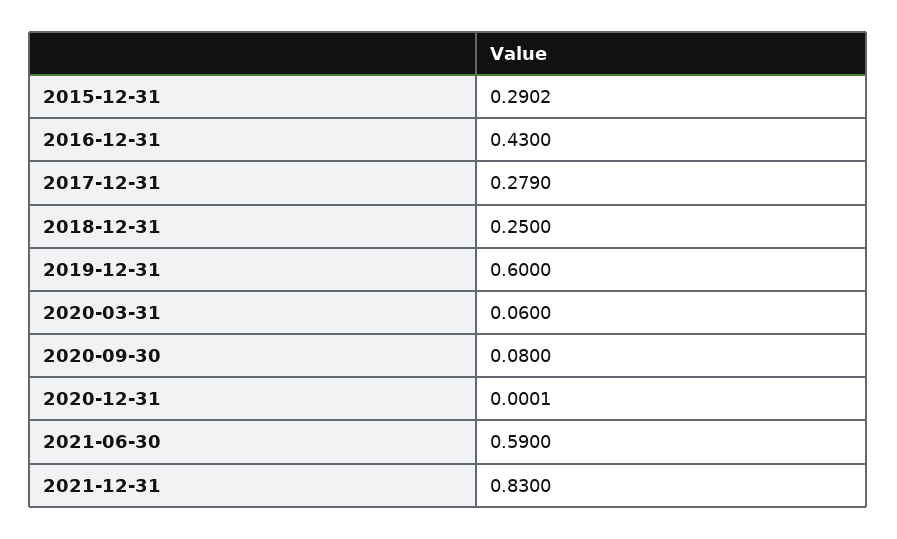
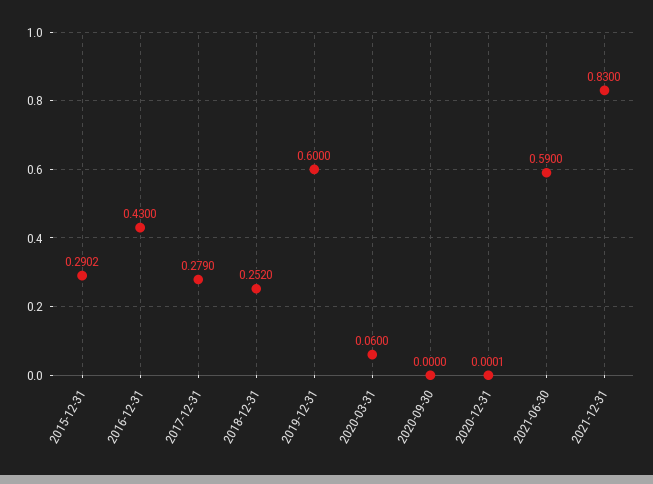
2018-12-31: 0.25 -> 0.252
2020-09-30: 0.08 -> 0

